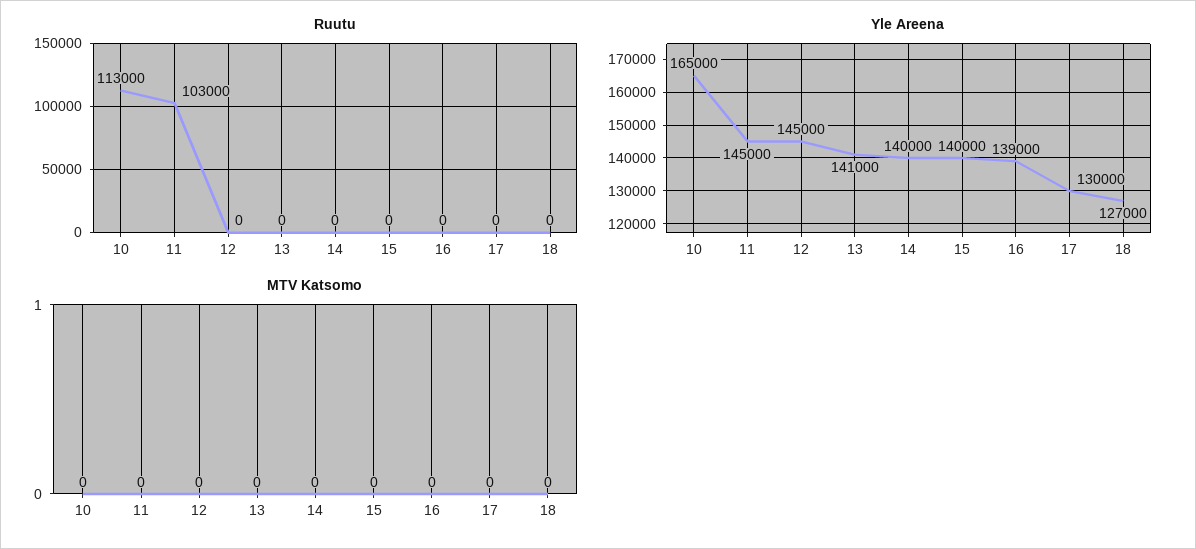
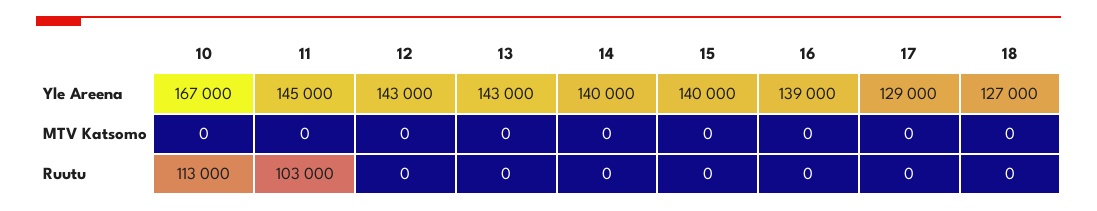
Yle Areena, 10: 165000 -> 167000
Yle Areena, 12: 145000 -> 143000
Yle Areena, 13: 141000 -> 143000
Yle Areena, 17: 130000 -> 129000

